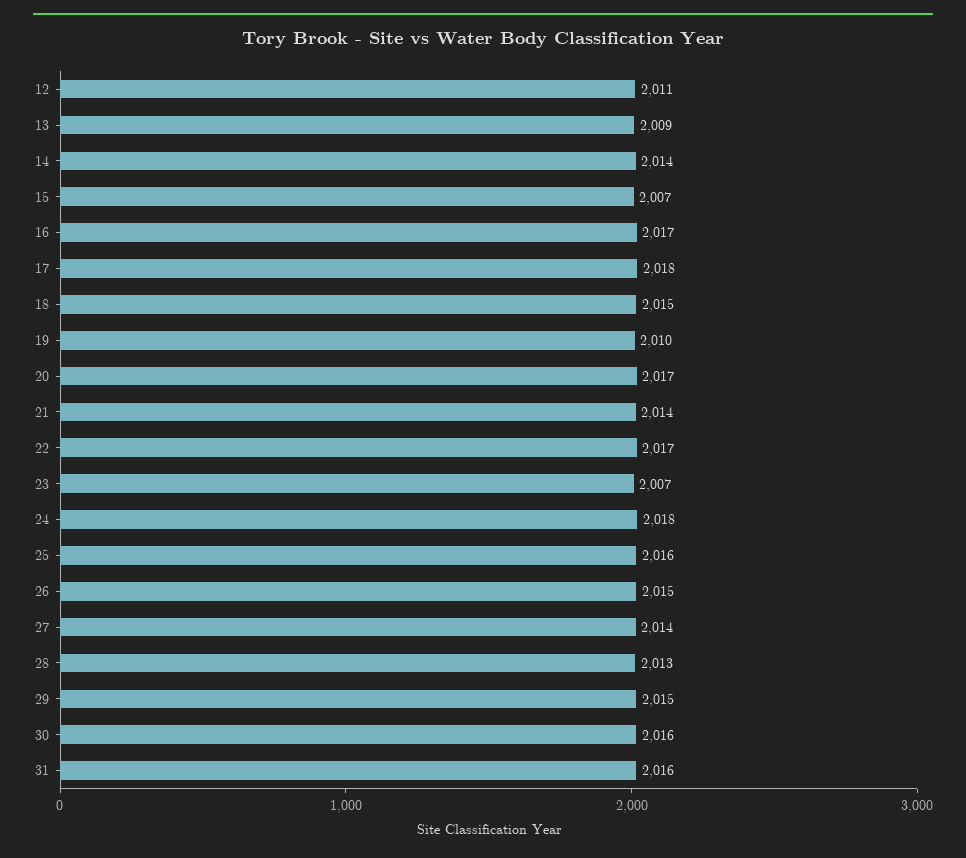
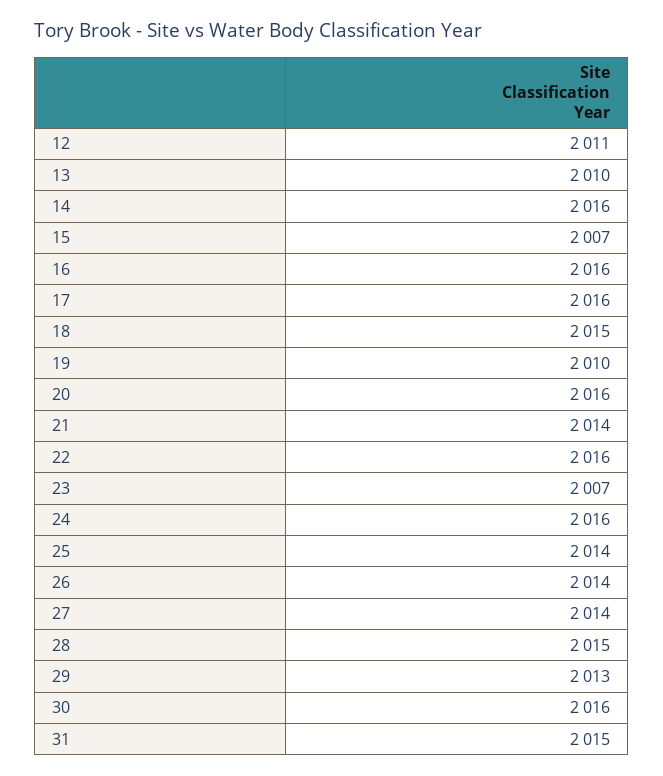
13: 2009 -> 2010
14: 2014 -> 2016
16: 2017 -> 2016
17: 2018 -> 2016
20: 2017 -> 2016
22: 2017 -> 2016
24: 2018 -> 2016
25: 2016 -> 2014
26: 2015 -> 2014
28: 2013 -> 2015
29: 2015 -> 2013
31: 2016 -> 2015

